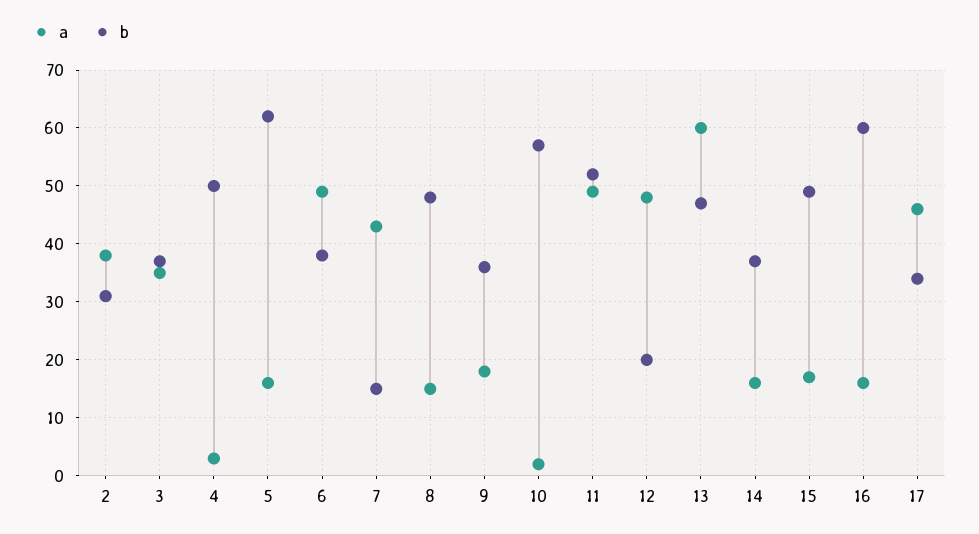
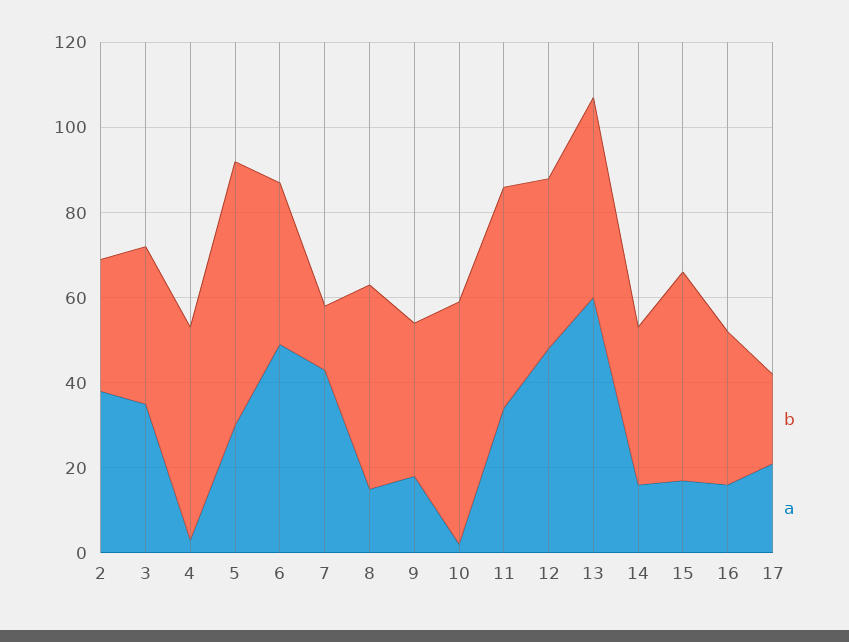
a, 5: 15 -> 30
a, 11: 50 -> 35
b, 12: 20 -> 40
b, 16: 60 -> 35
a, 17: 45 -> 20
b, 17: 35 -> 20

